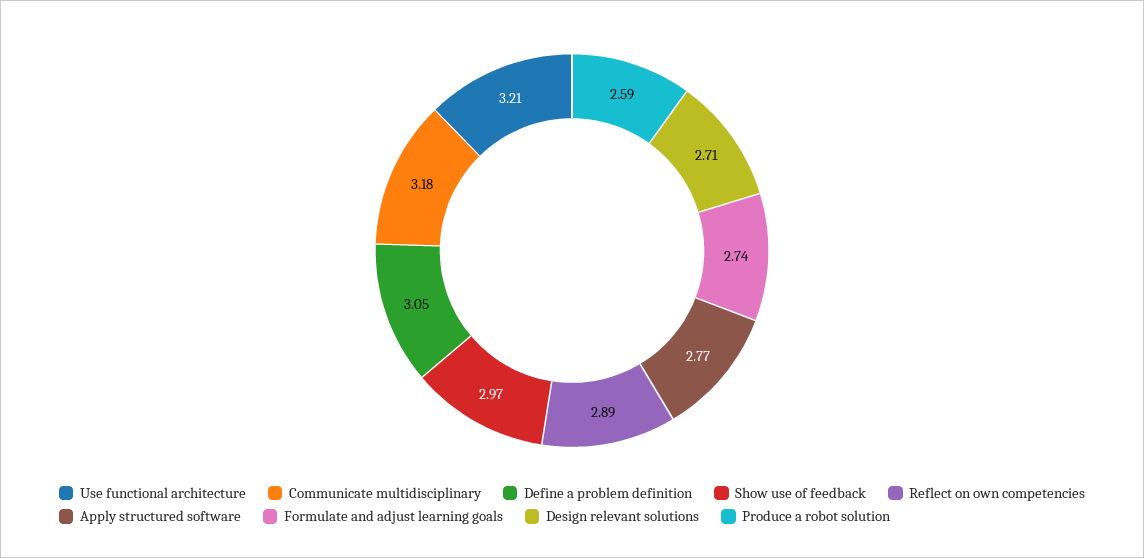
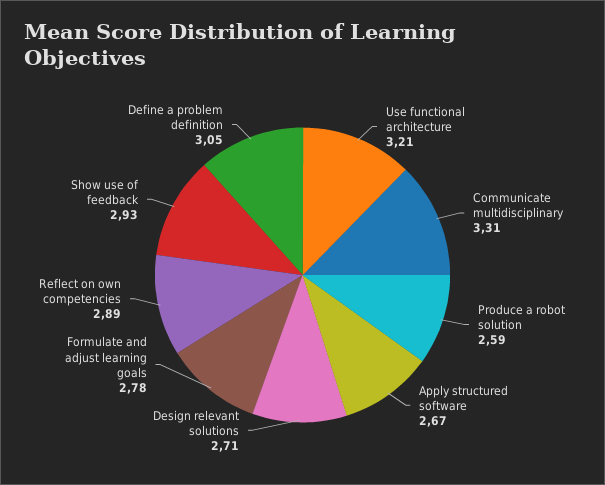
Communicate multidisciplinary: 3.18 -> 3.31
Show use of feedback: 2.97 -> 2.93
Apply structured software: 2.77 -> 2.67
Formulate and adjust learning goals: 2.74 -> 2.78

